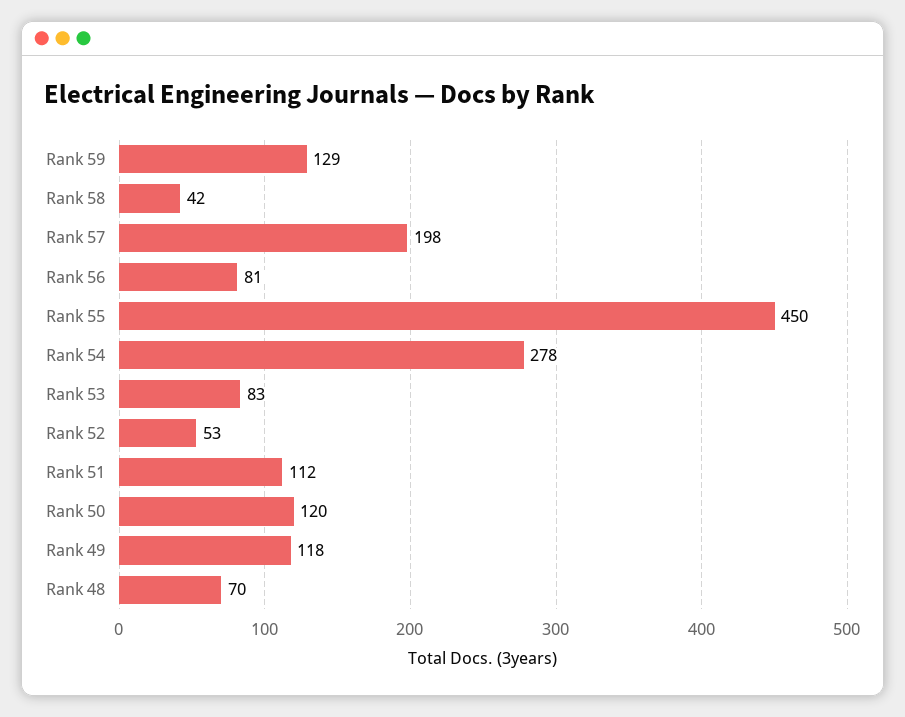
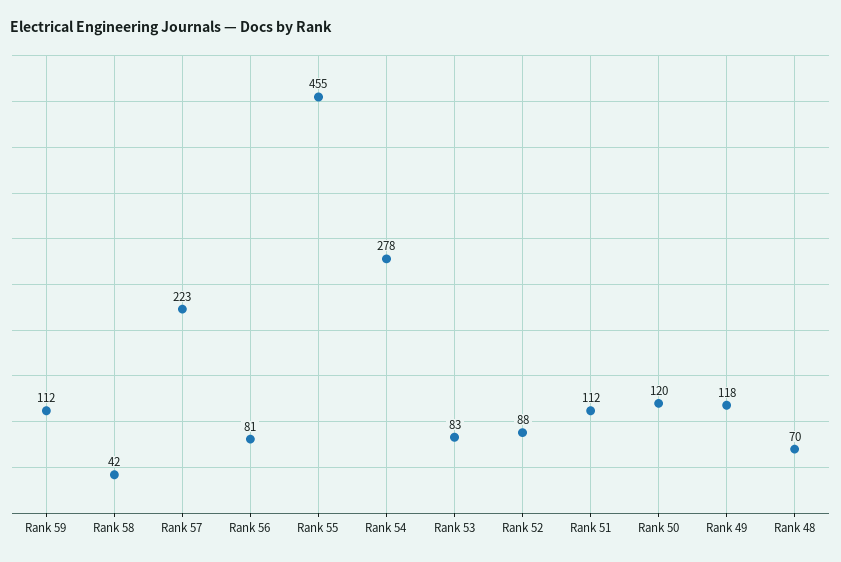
Rank 59: 129 -> 112
Rank 57: 198 -> 223
Rank 55: 450 -> 455
Rank 52: 53 -> 88

